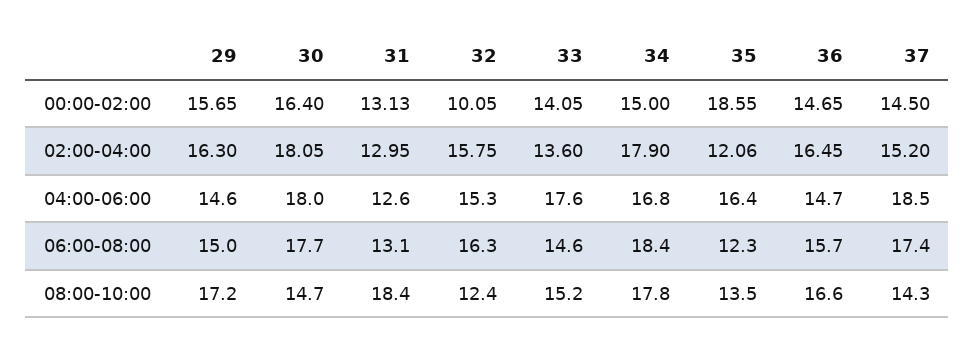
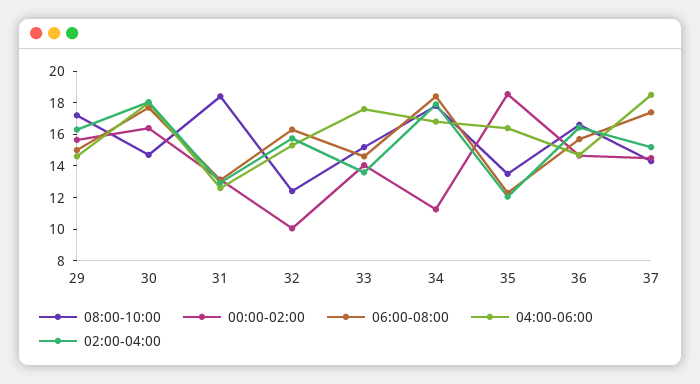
00:00-02:00, 34: 15 -> 11

